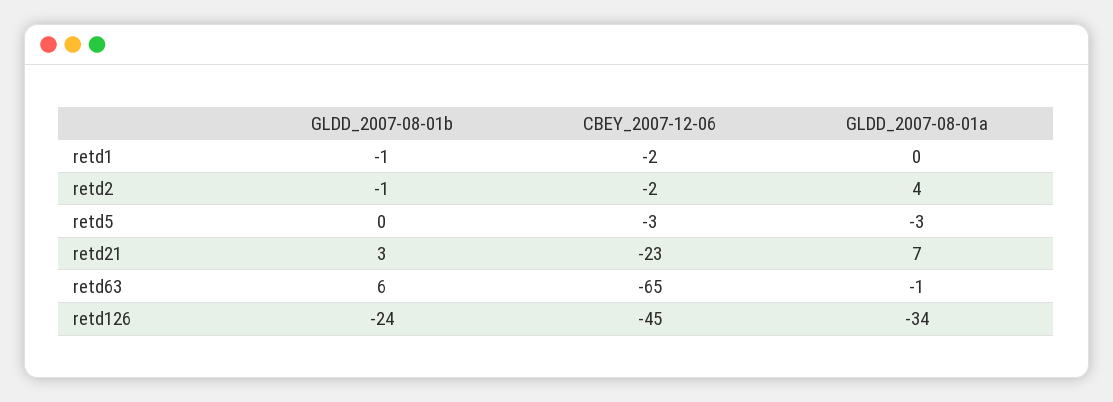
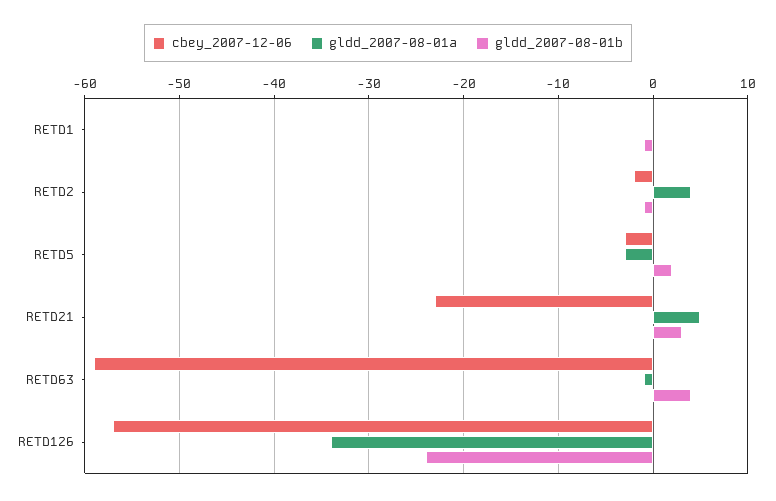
CBEY_2007-12-06, retd1: -2 -> 0
GLDD_2007-08-01b, retd5: 0 -> 2
GLDD_2007-08-01a, retd21: 7 -> 5
GLDD_2007-08-01b, retd63: 6 -> 4
CBEY_2007-12-06, retd63: -65 -> -59
CBEY_2007-12-06, retd126: -45 -> -57

